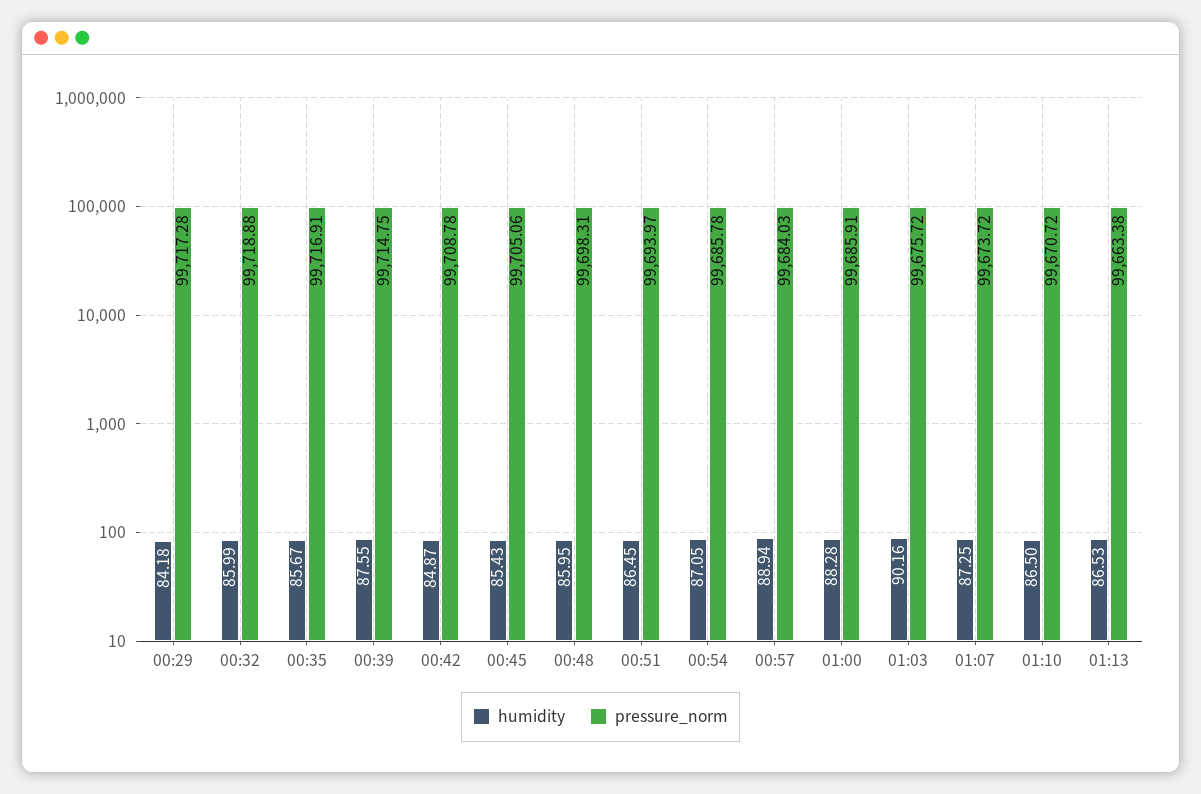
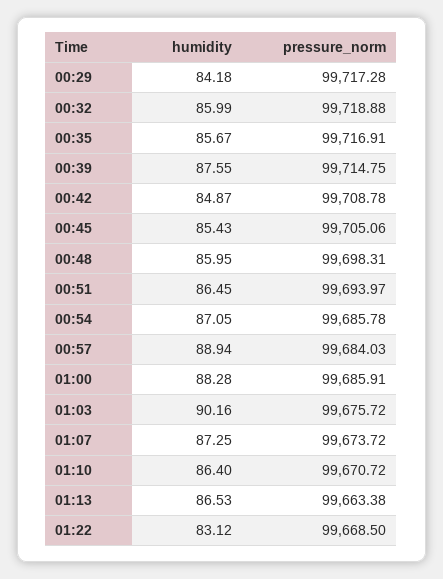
humidity, 01:10: 86.5 -> 86.4
humidity, 01:22: none -> 83.12
pressure_norm, 01:22: none -> 99668.5

